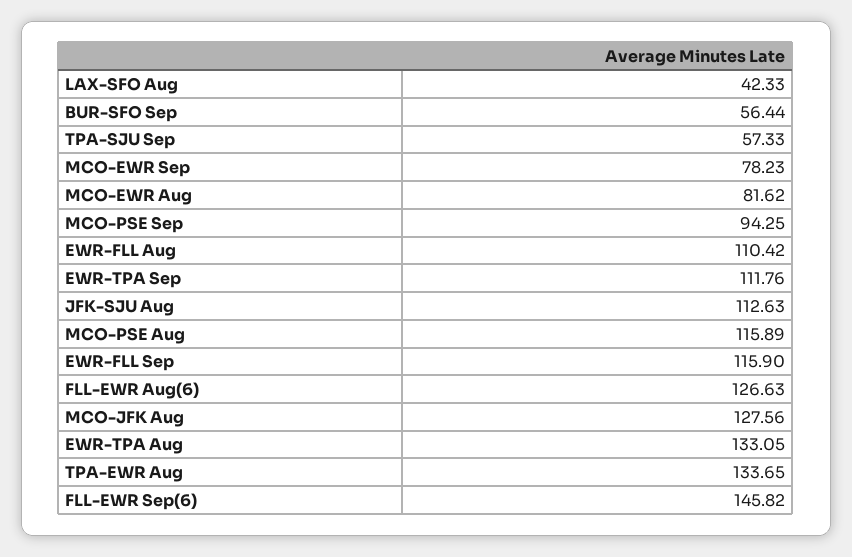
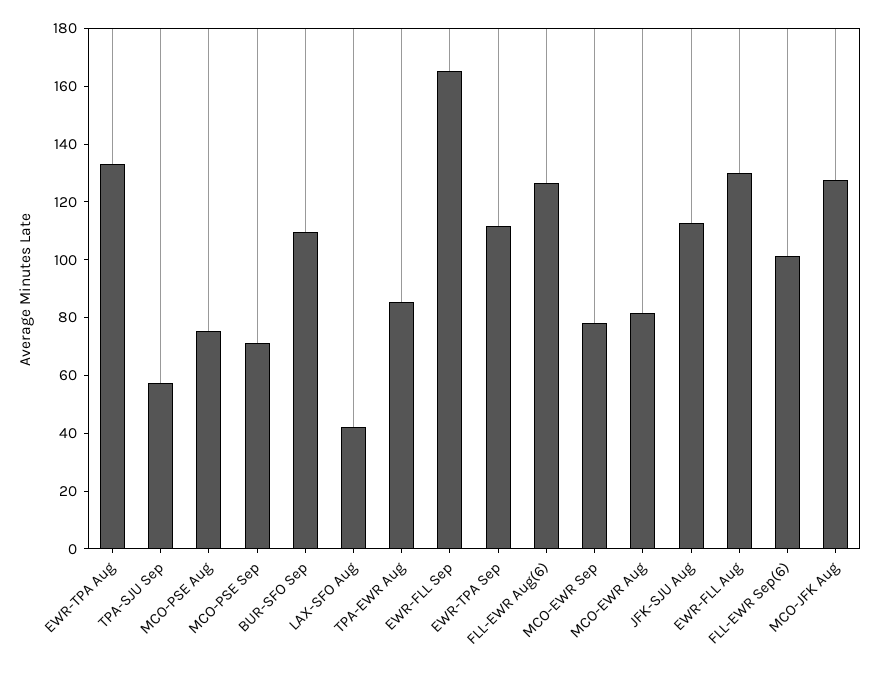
BUR-SFO Sep: 56.44 -> 110
MCO-PSE Sep: 94.25 -> 70
EWR-FLL Aug: 110.42 -> 130
MCO-PSE Aug: 115.89 -> 75
EWR-FLL Sep: 115.9 -> 165
TPA-EWR Aug: 133.65 -> 85
FLL-EWR Sep(6): 145.82 -> 100

